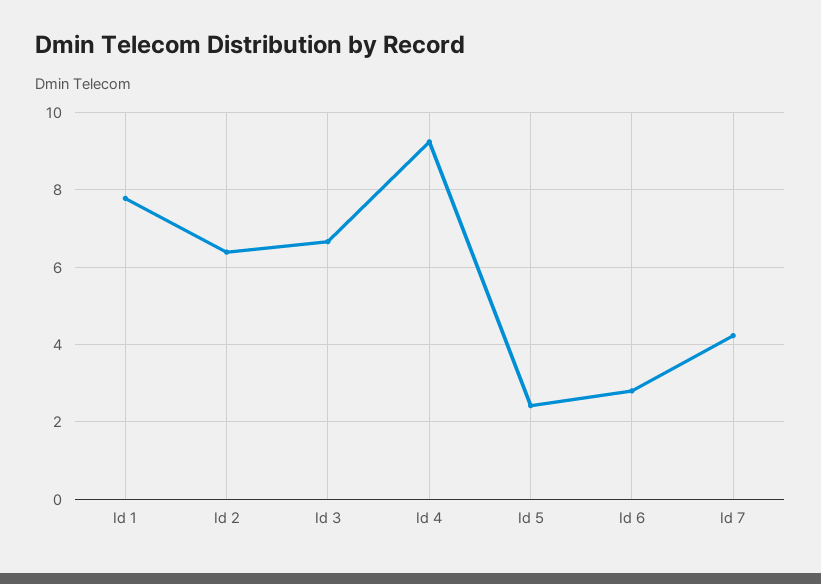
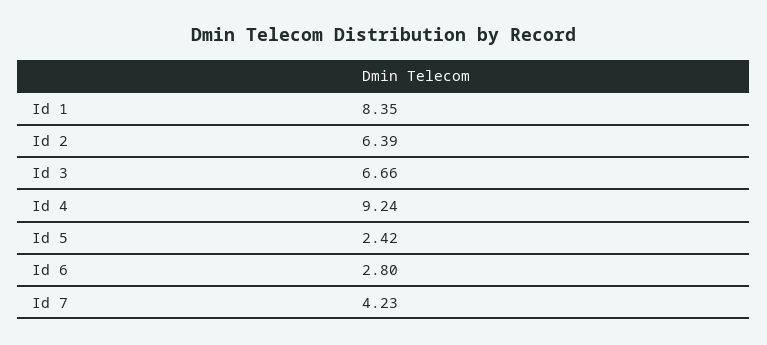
Id 1: 7.8 -> 8.35

